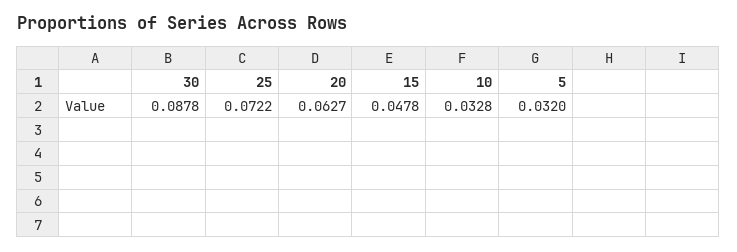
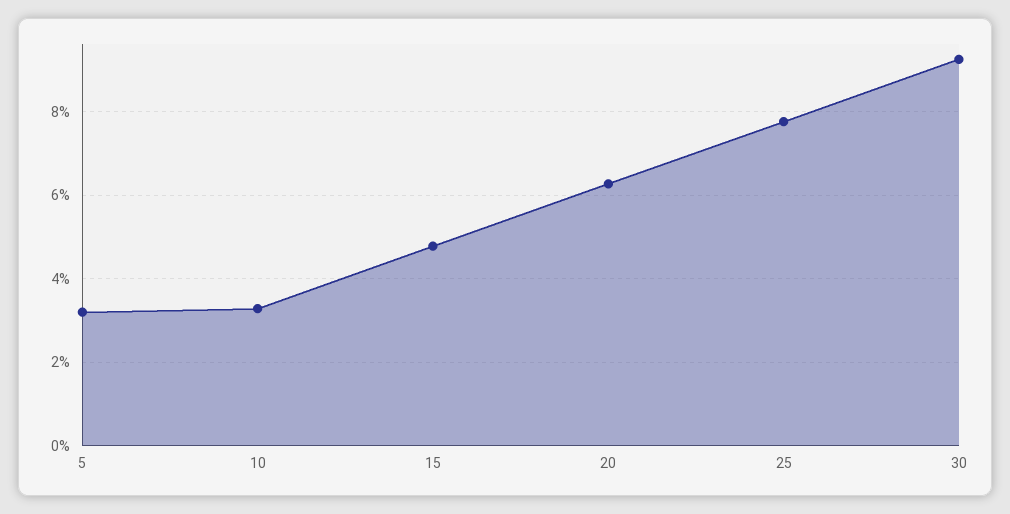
30: 0.0878 -> 0.092
25: 0.0722 -> 0.078

